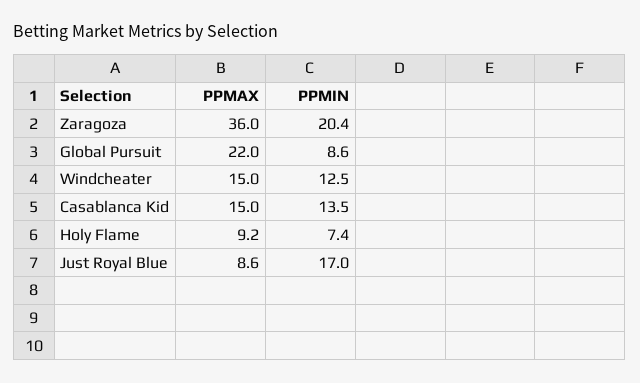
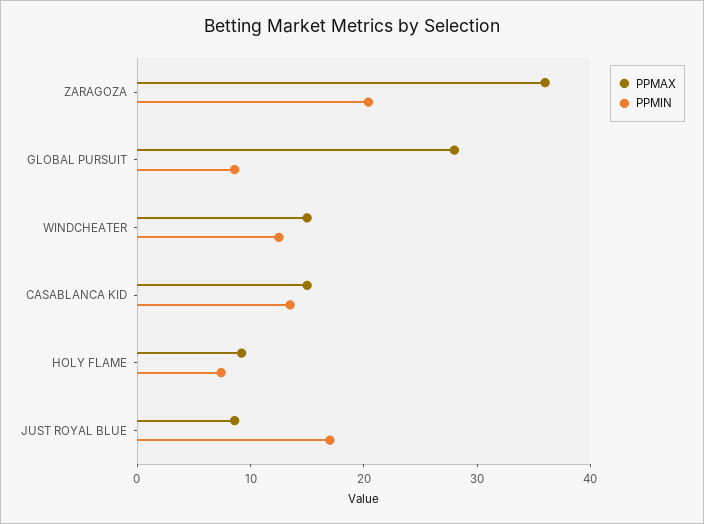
PPMAX, Global Pursuit: 22 -> 28

